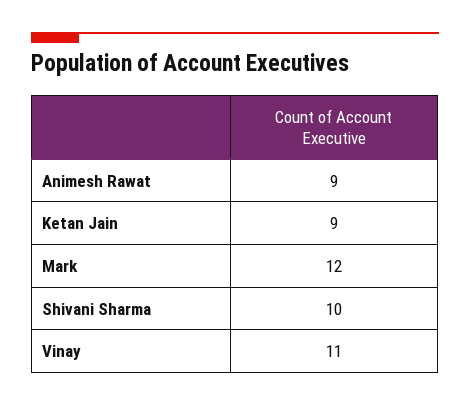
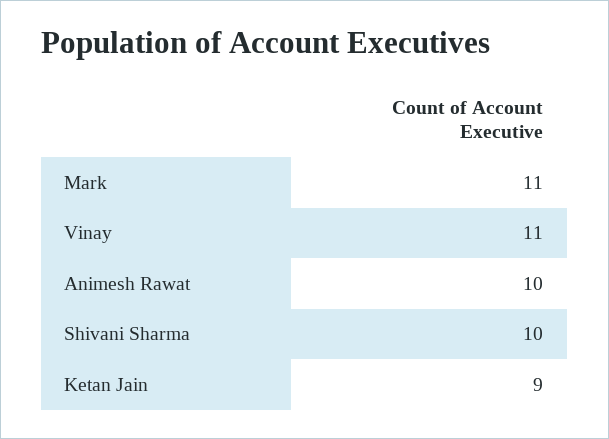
Animesh Rawat: 9 -> 10
Mark: 12 -> 11

